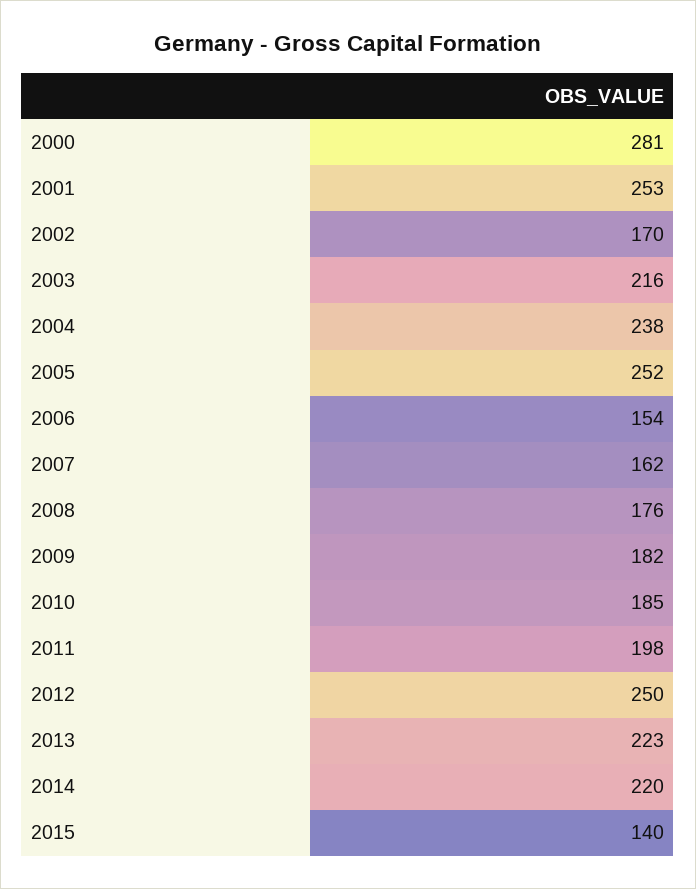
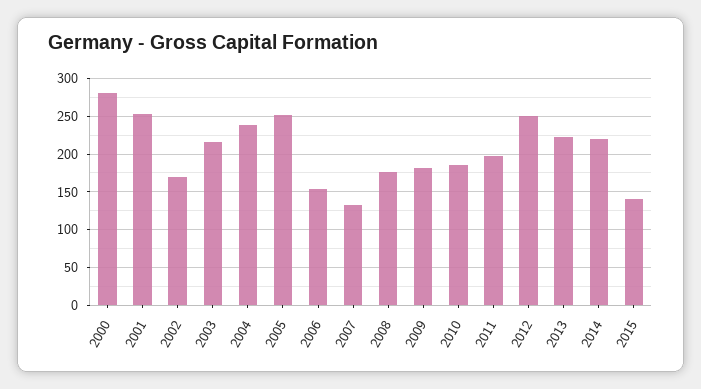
2007: 162 -> 130

